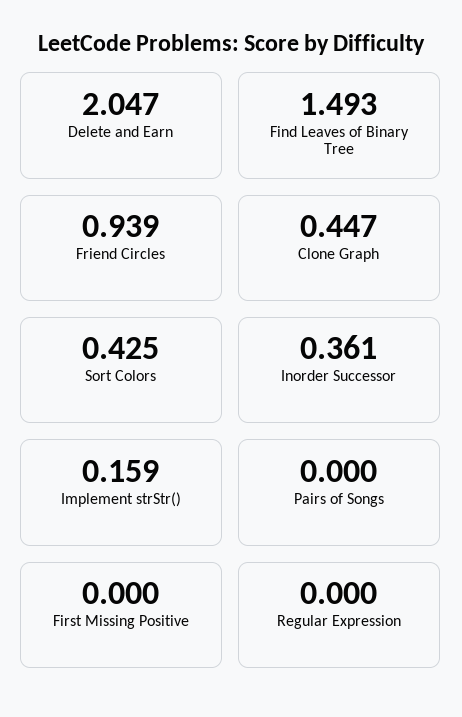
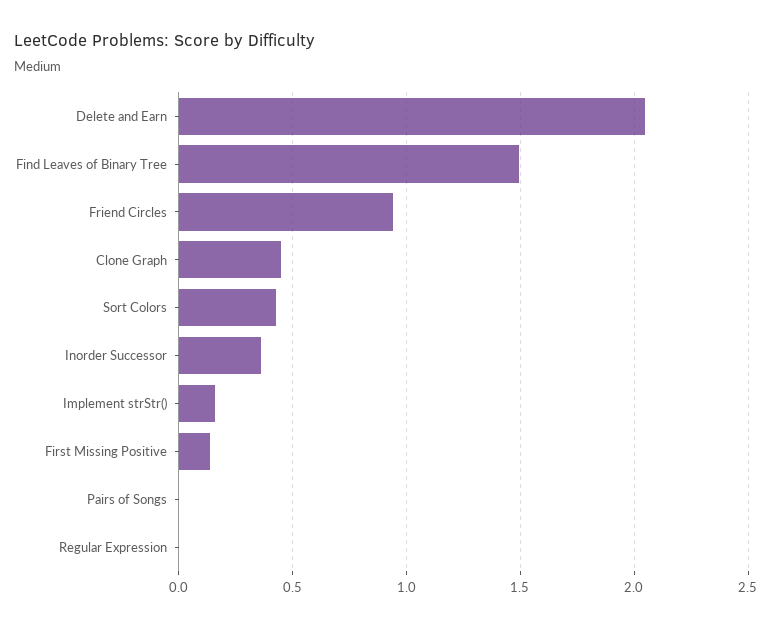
First Missing Positive: 0 -> 0.15

